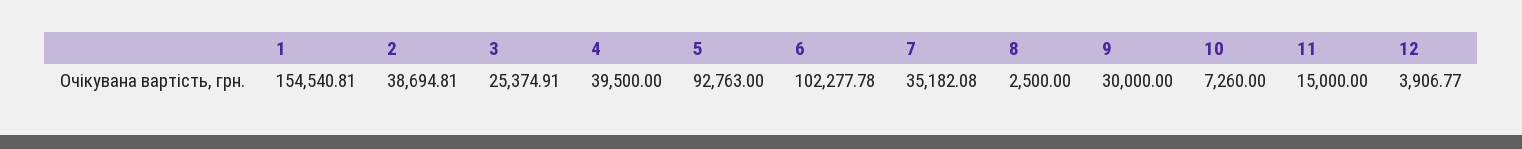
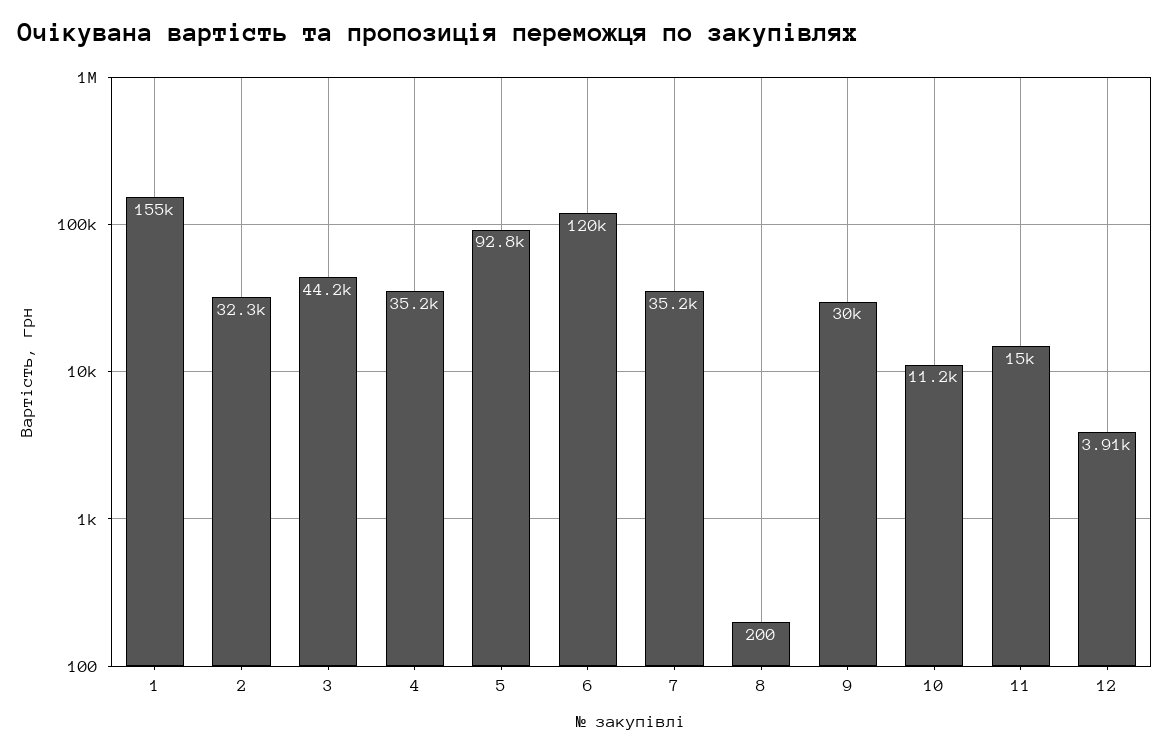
2: 38694.81 -> 32300
3: 25374.91 -> 44200
4: 39500 -> 35200
6: 102277.78 -> 120000
8: 2500 -> 200
10: 7260 -> 11200

